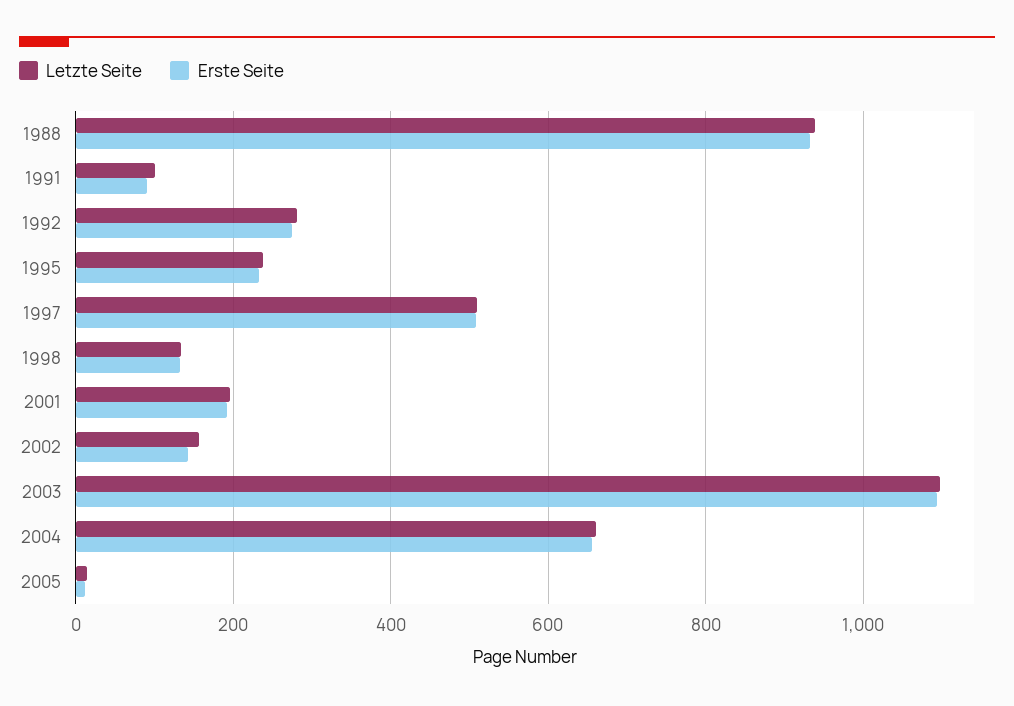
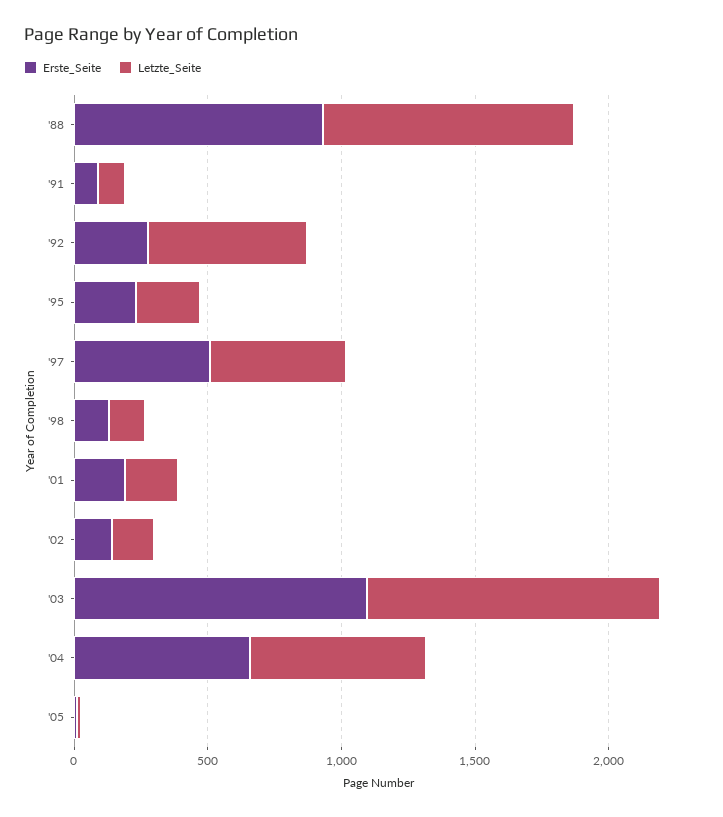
Letzte Seite, 1992: 280 -> 600

